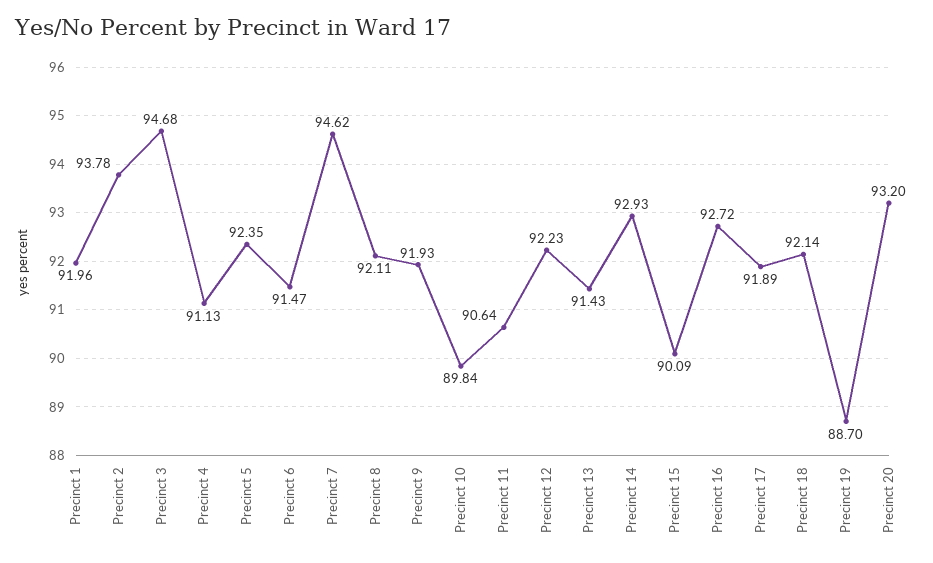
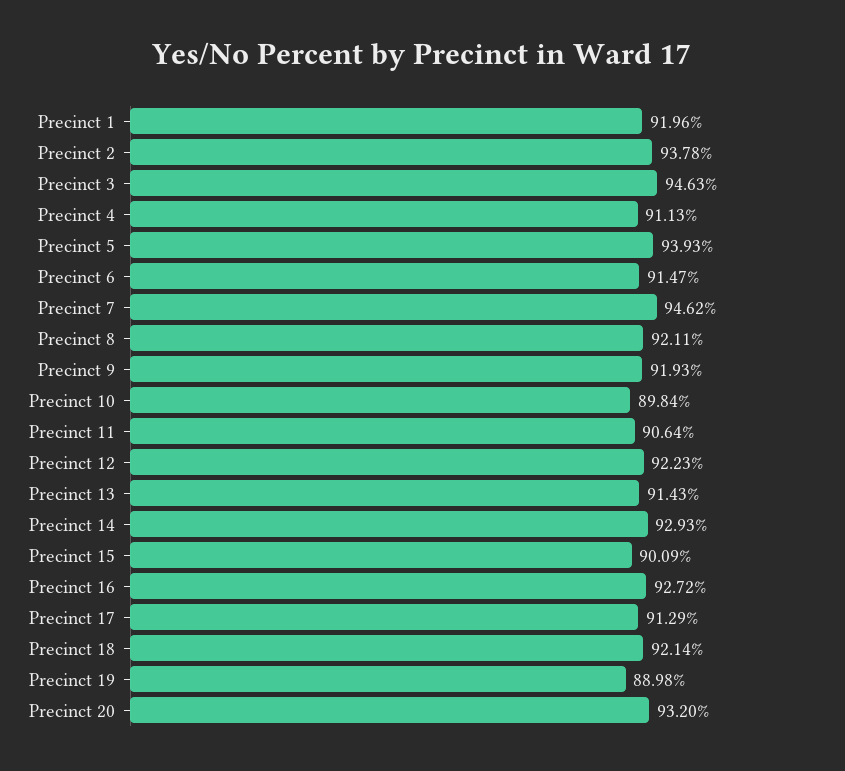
Precinct 3: 94.68 -> 94.63
Precinct 5: 92.35 -> 93.93
Precinct 17: 91.89 -> 91.29
Precinct 19: 88.7 -> 88.98

